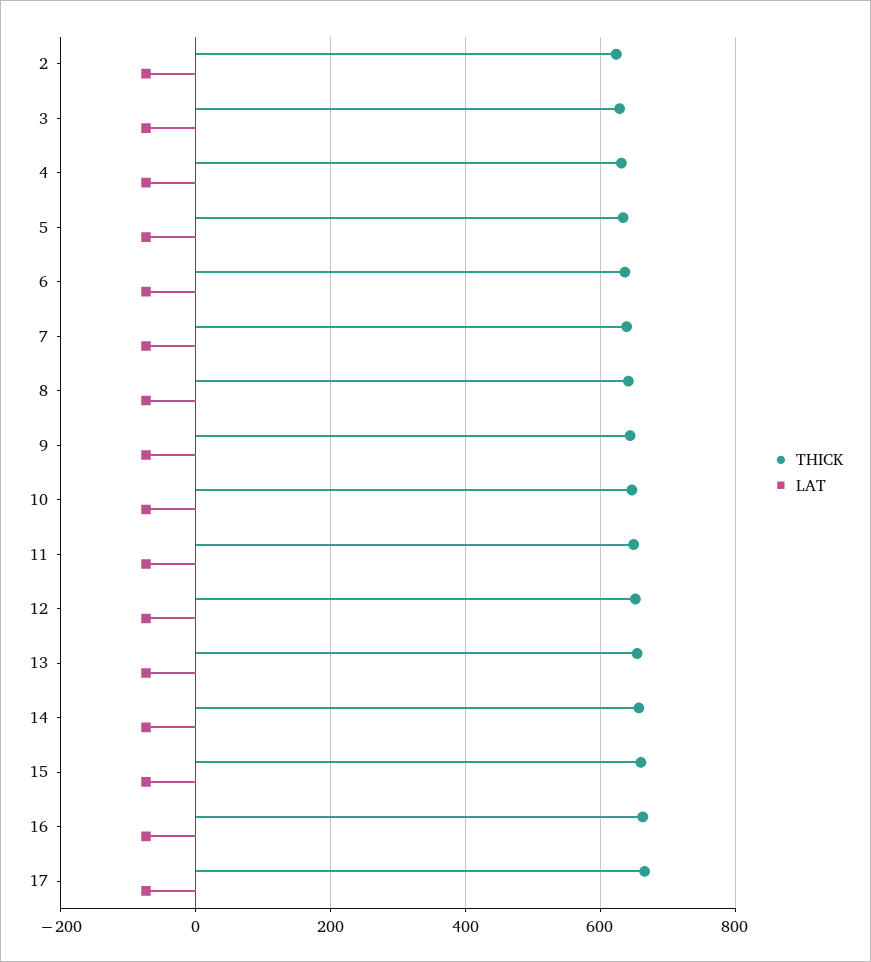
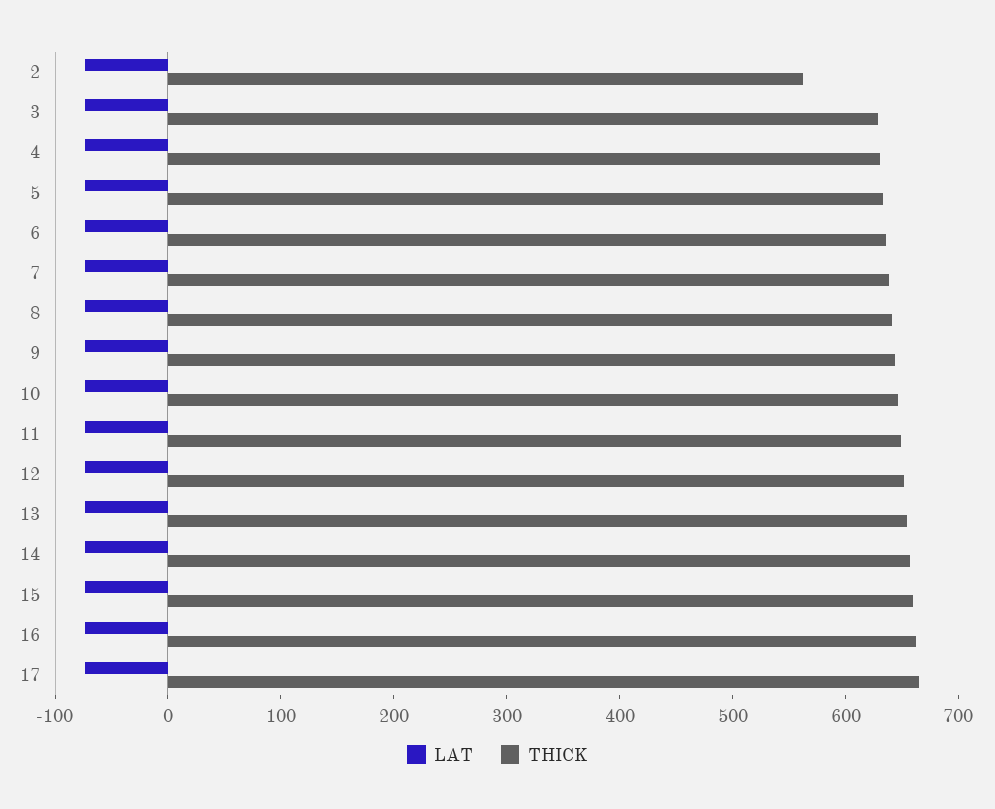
THICK, 2: 620 -> 560

